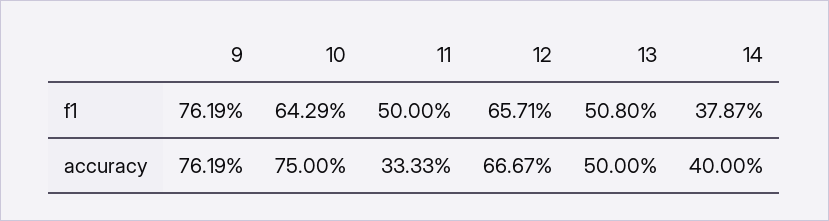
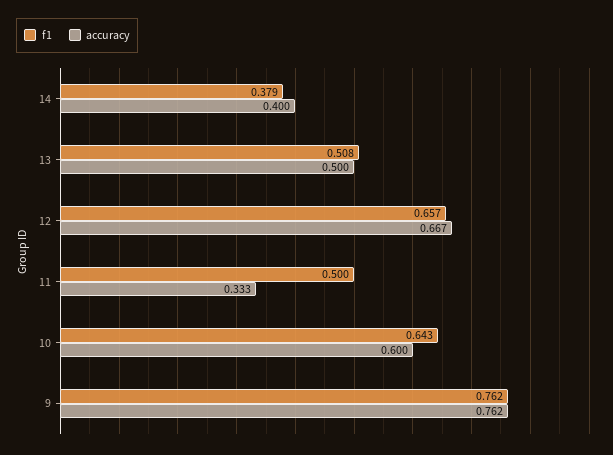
accuracy, 10: 0.75 -> 0.6

